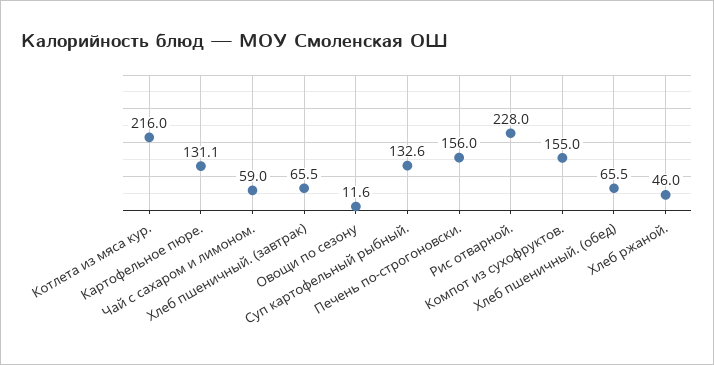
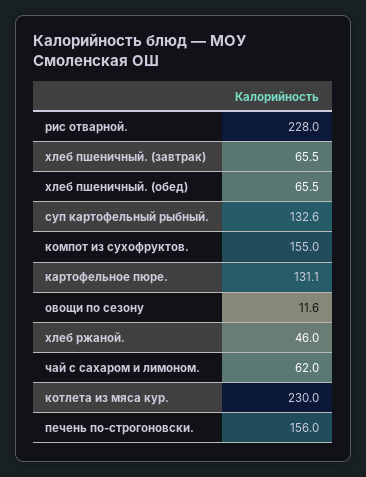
Котлета из мяса кур.: 216 -> 230
Чай с сахаром и лимоном.: 59 -> 62

